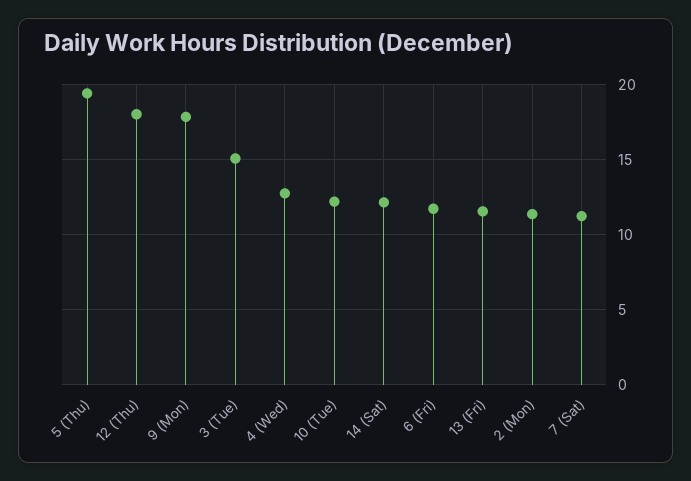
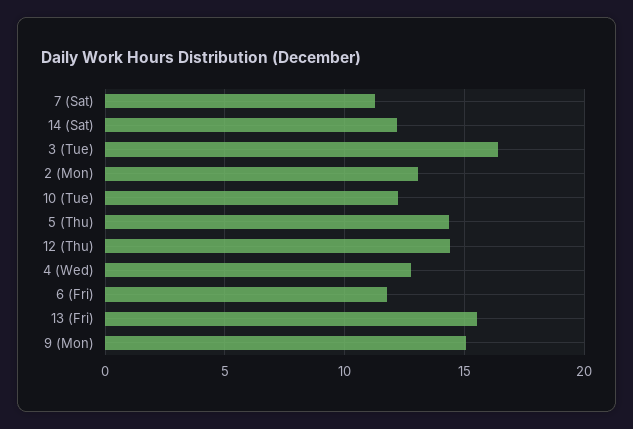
5 (Thu): 19.5 -> 14.5
12 (Thu): 18 -> 14.5
9 (Mon): 18 -> 15
3 (Tue): 15 -> 16.5
13 (Fri): 11.5 -> 15.5
2 (Mon): 11.5 -> 13

